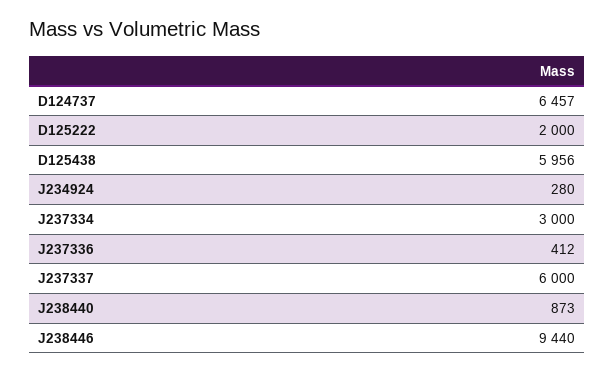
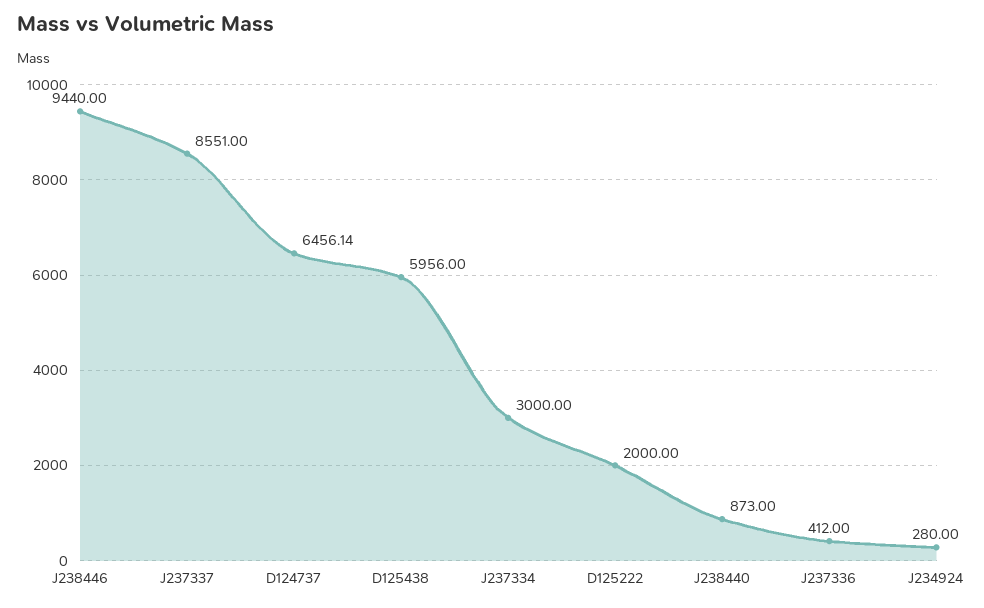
D124737: 6457 -> 6456.14
J237337: 6000 -> 8551

